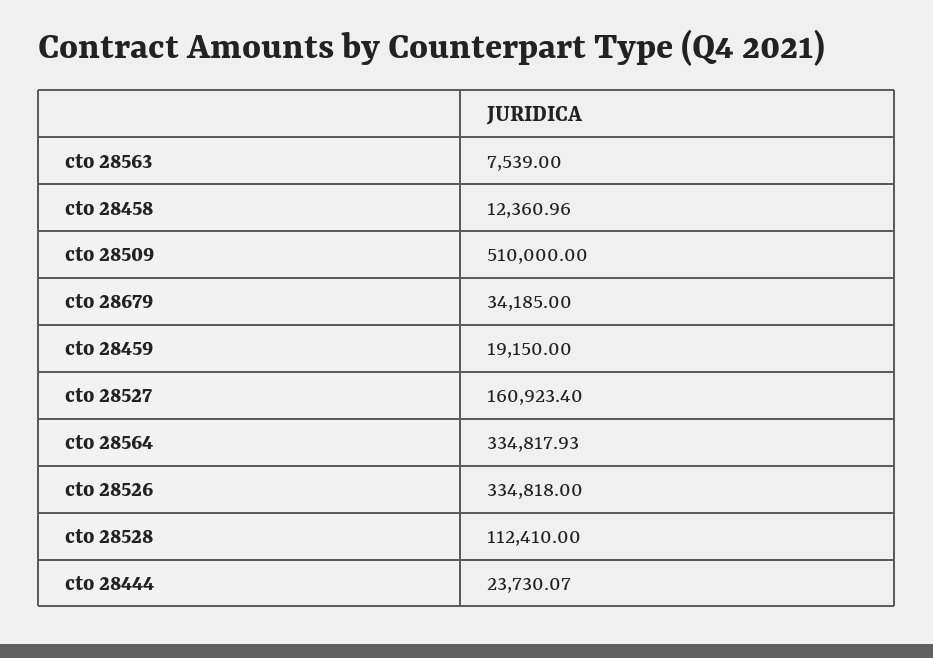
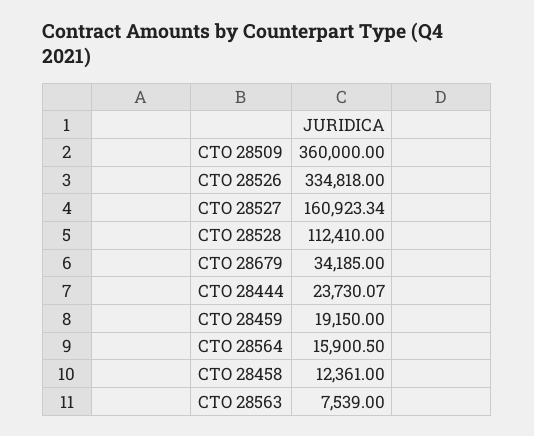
cto 28458: 12360.96 -> 12361
cto 28509: 510000 -> 360000
cto 28527: 160923.4 -> 160923.34
cto 28564: 334817.93 -> 15900.5

